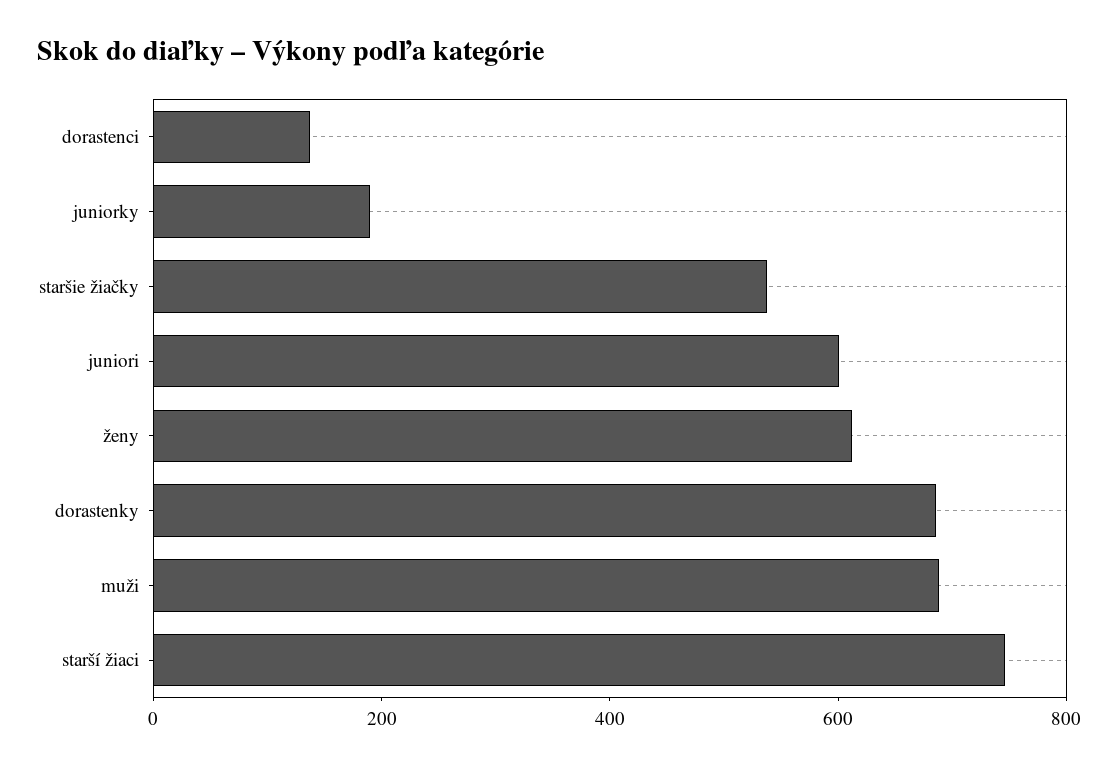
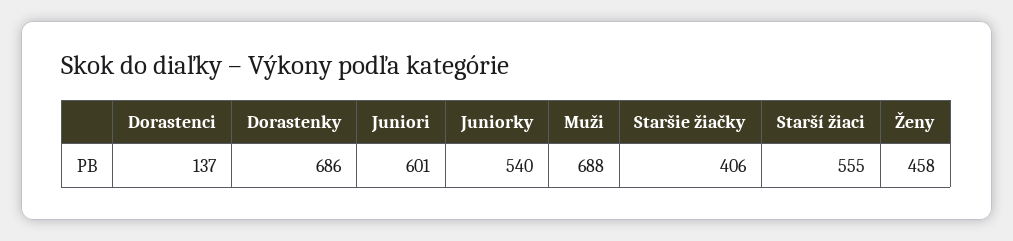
juniorky: 200 -> 540
staršie žiačky: 550 -> 406
ženy: 600 -> 458
starší žiaci: 750 -> 555

